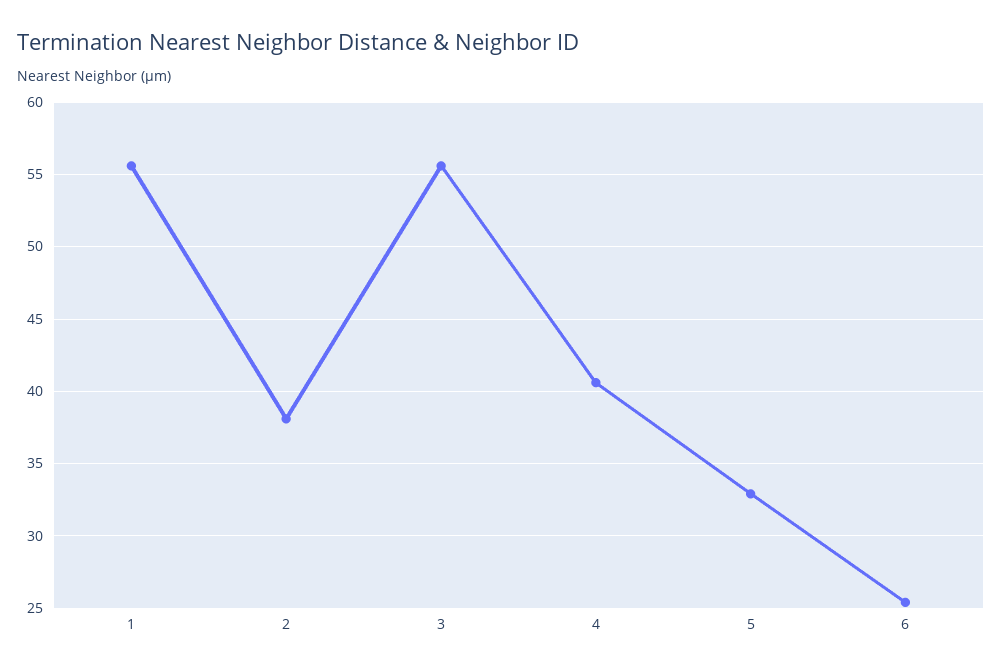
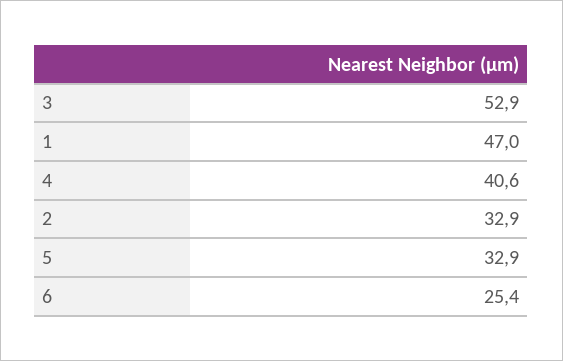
1: 55.5 -> 47
2: 38 -> 32.9
3: 55.5 -> 52.9

